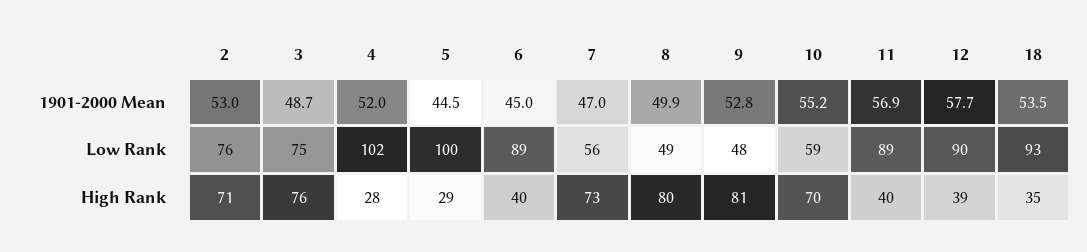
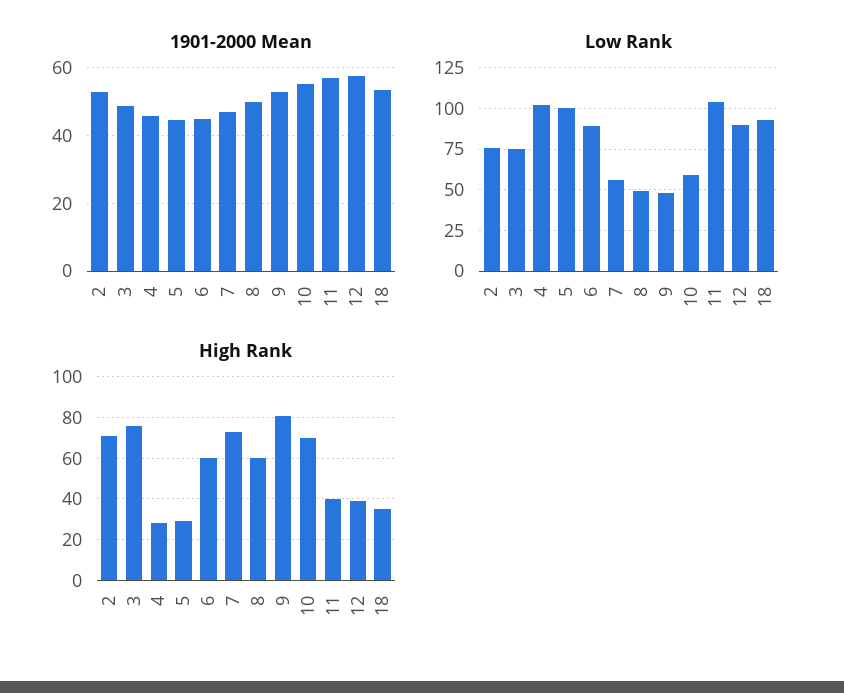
1901-2000 Mean, 4: 52 -> 46
Low Rank, 11: 89 -> 105
High Rank, 6: 40 -> 60
High Rank, 8: 80 -> 60

